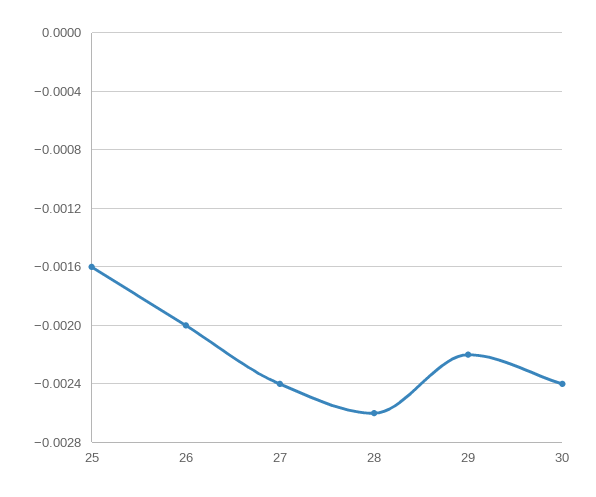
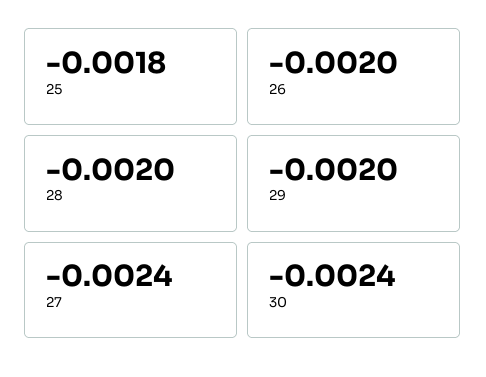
25: -0.0016 -> -0.0018
28: -0.0026 -> -0.002
29: -0.0022 -> -0.002

